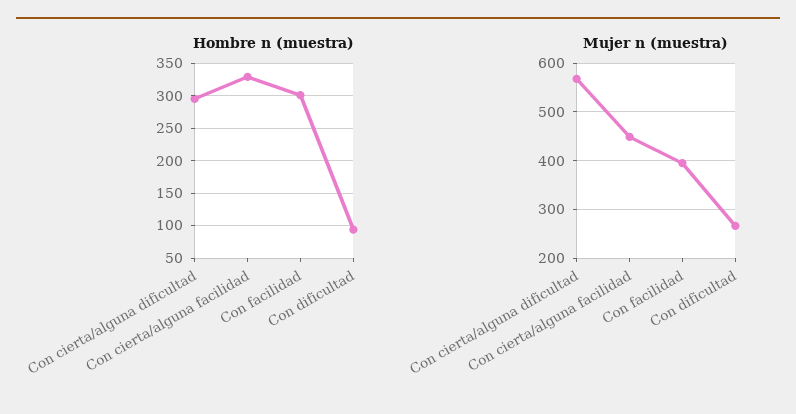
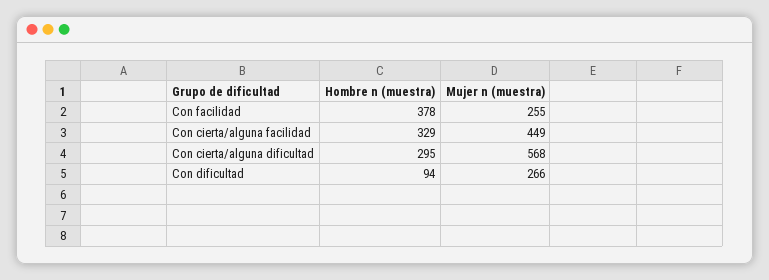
Hombre n (muestra), Con facilidad: 300 -> 378
Mujer n (muestra), Con facilidad: 400 -> 255

